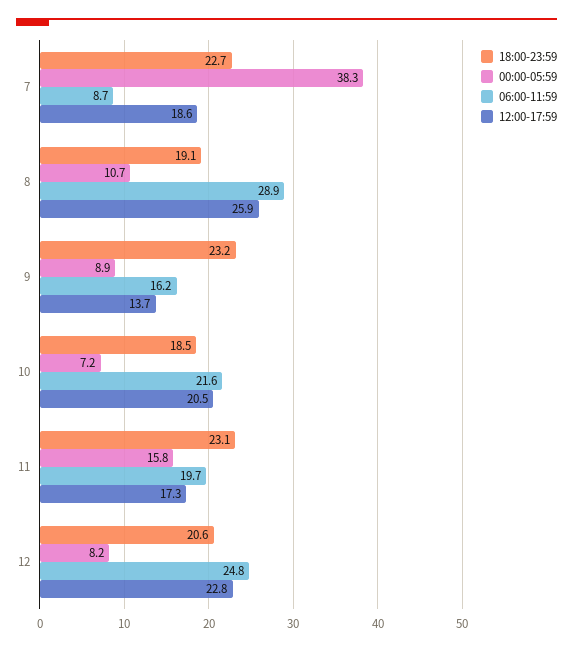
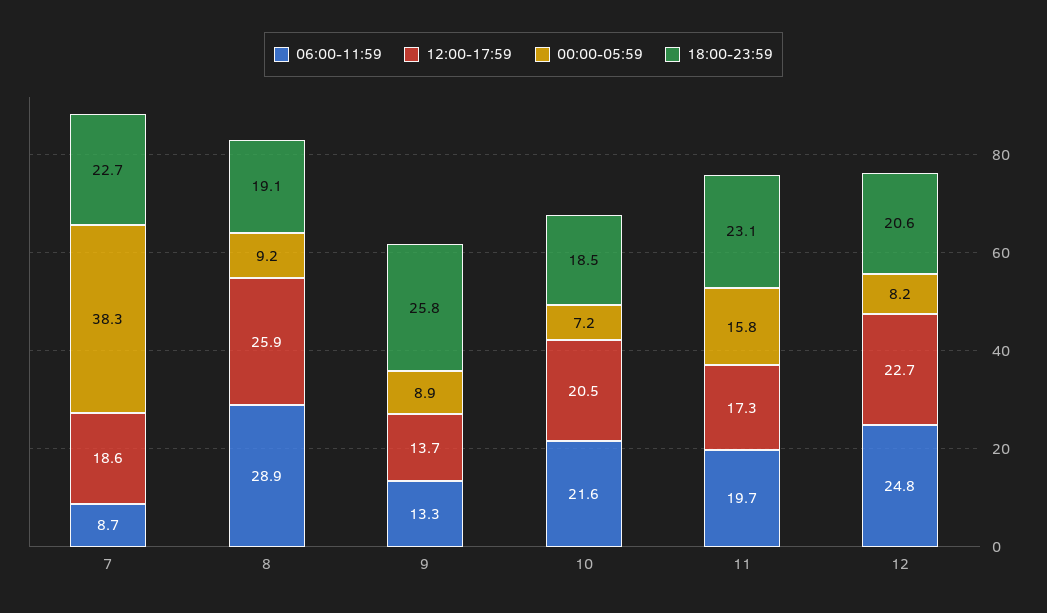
00:00-05:59, 8: 10.7 -> 9.2
18:00-23:59, 9: 23.2 -> 25.8
06:00-11:59, 9: 16.2 -> 13.3
12:00-17:59, 12: 22.8 -> 22.7

